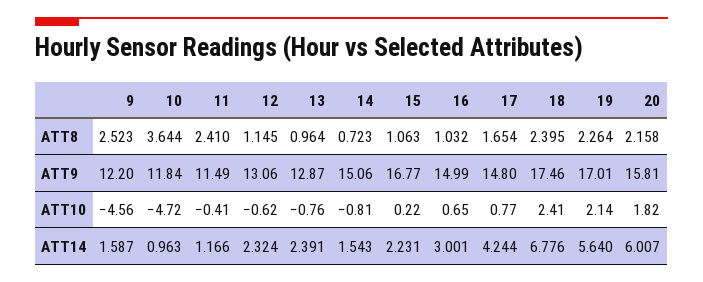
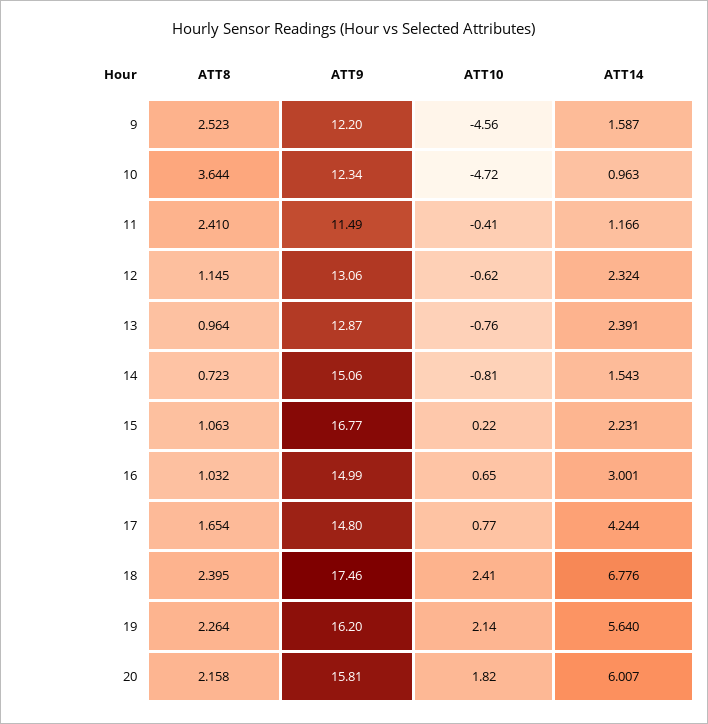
10, ATT9: 11.84 -> 12.34
19, ATT9: 17.01 -> 16.2

